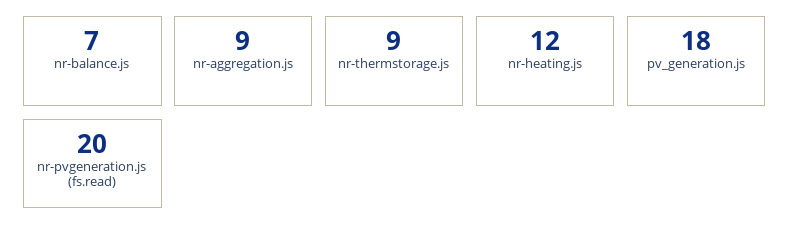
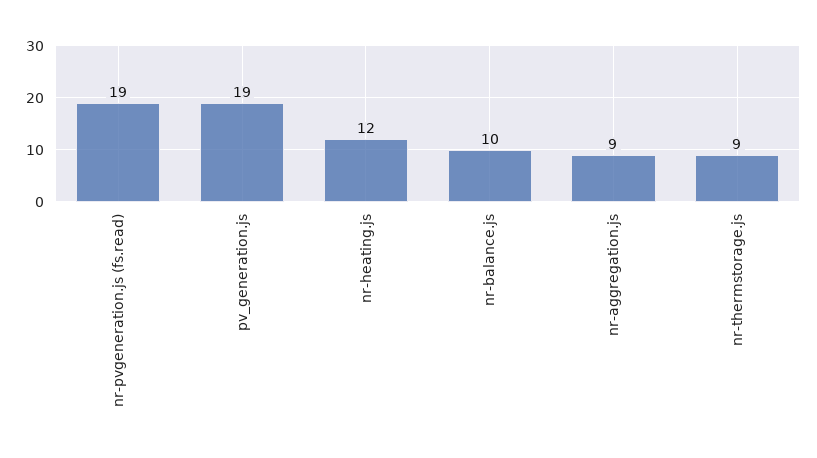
nr-balance.js: 7 -> 10
pv_generation.js: 18 -> 19
nr-pvgeneration.js (fs.read): 20 -> 19

